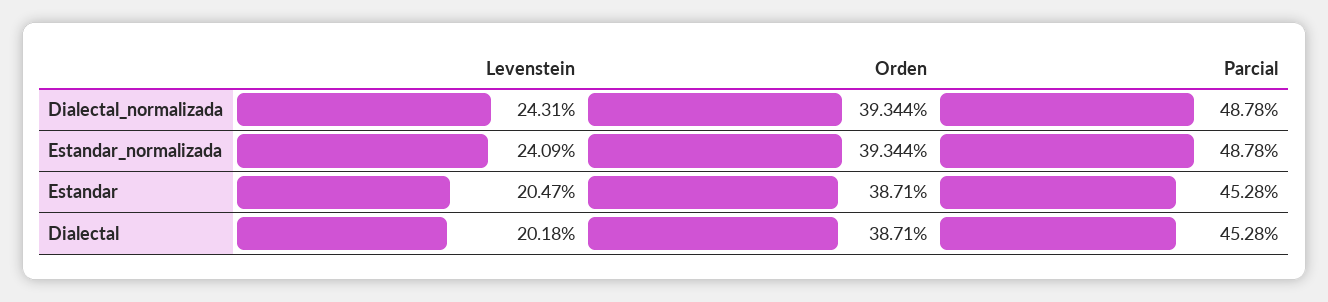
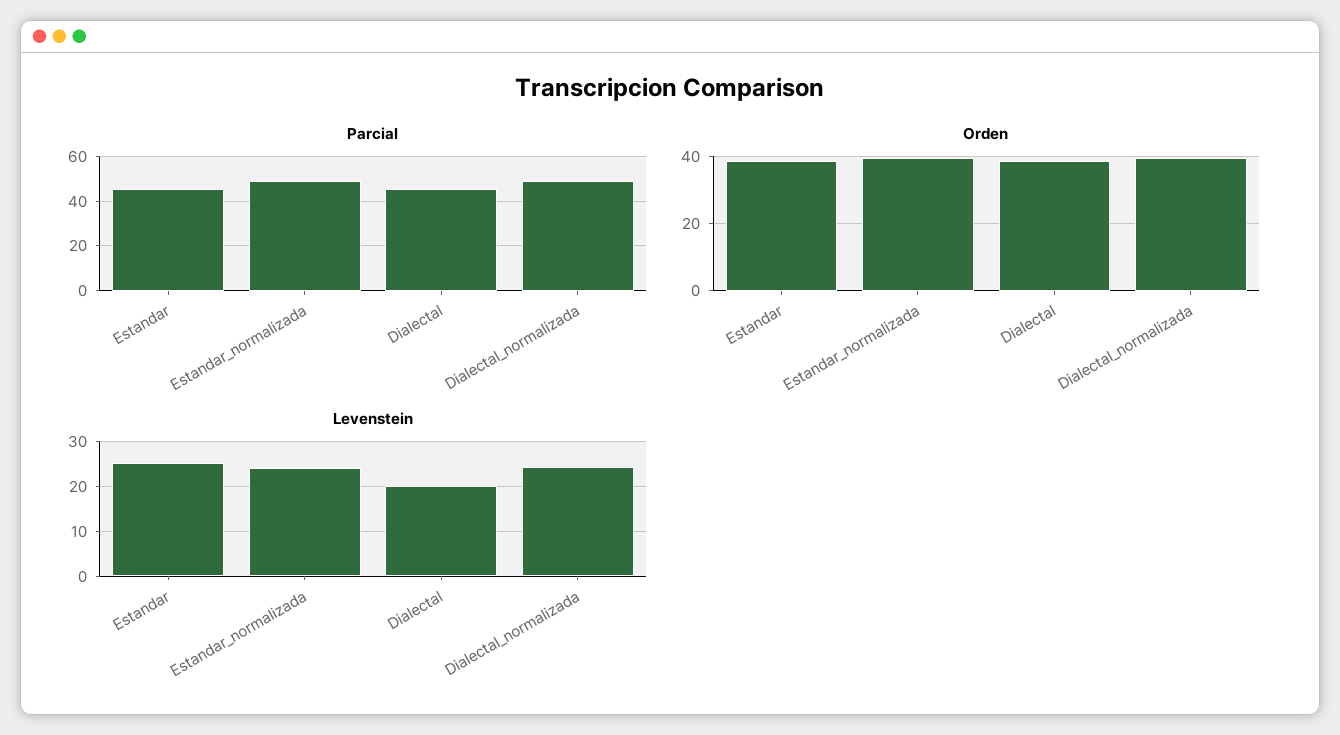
Levenstein, Estandar: 20.47 -> 26

